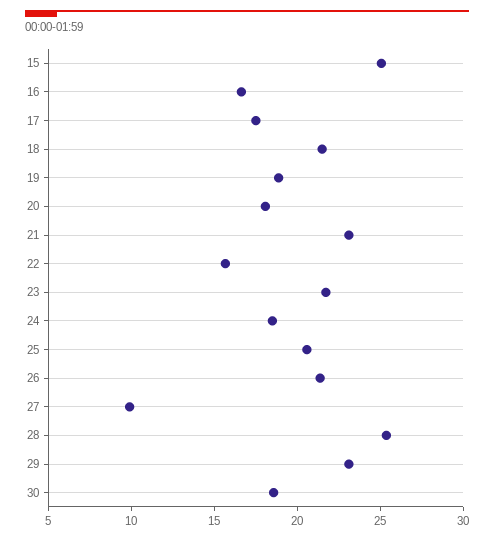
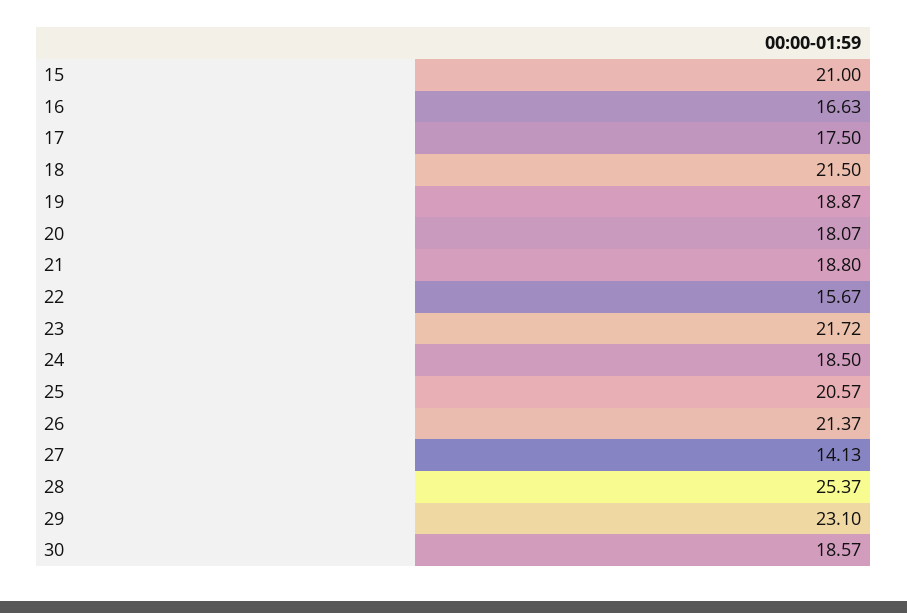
15: 25 -> 21
21: 23 -> 18.8
27: 10 -> 14.13

